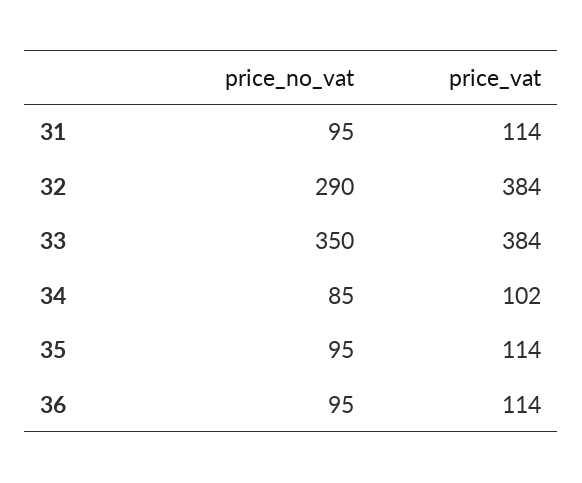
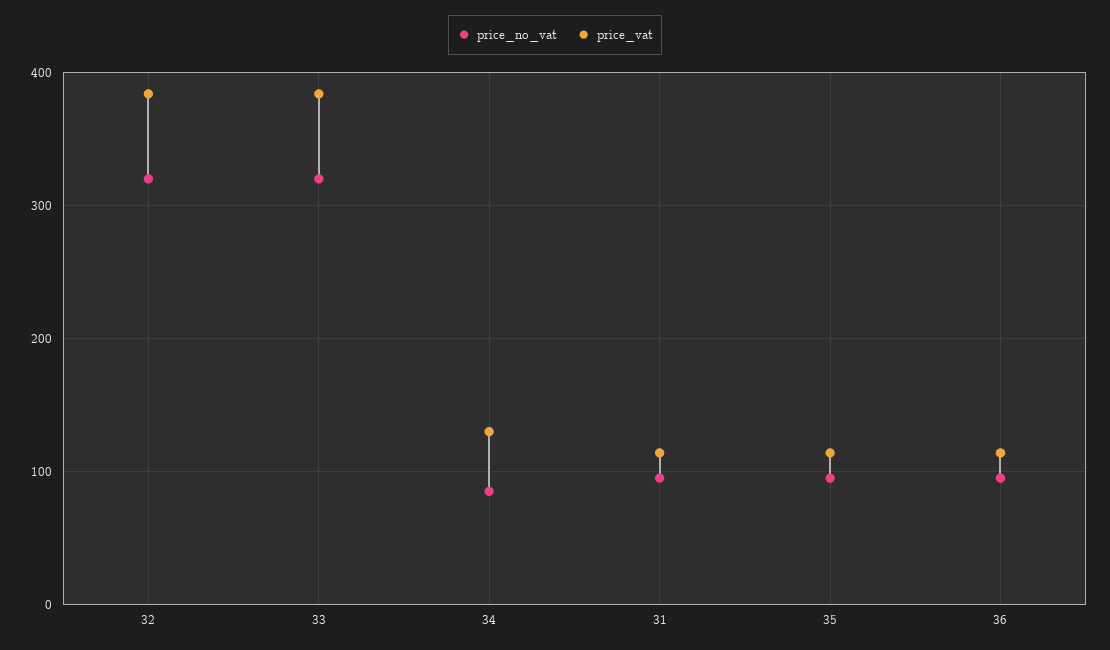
price_no_vat, 32: 290 -> 320
price_no_vat, 33: 350 -> 320
price_vat, 34: 102 -> 130

